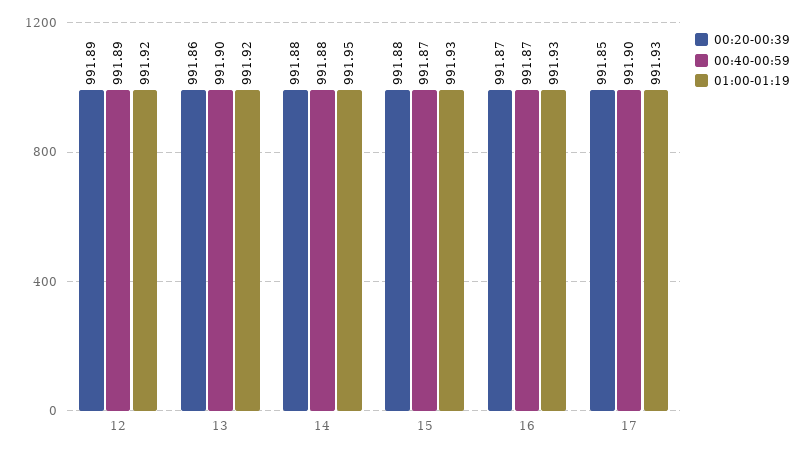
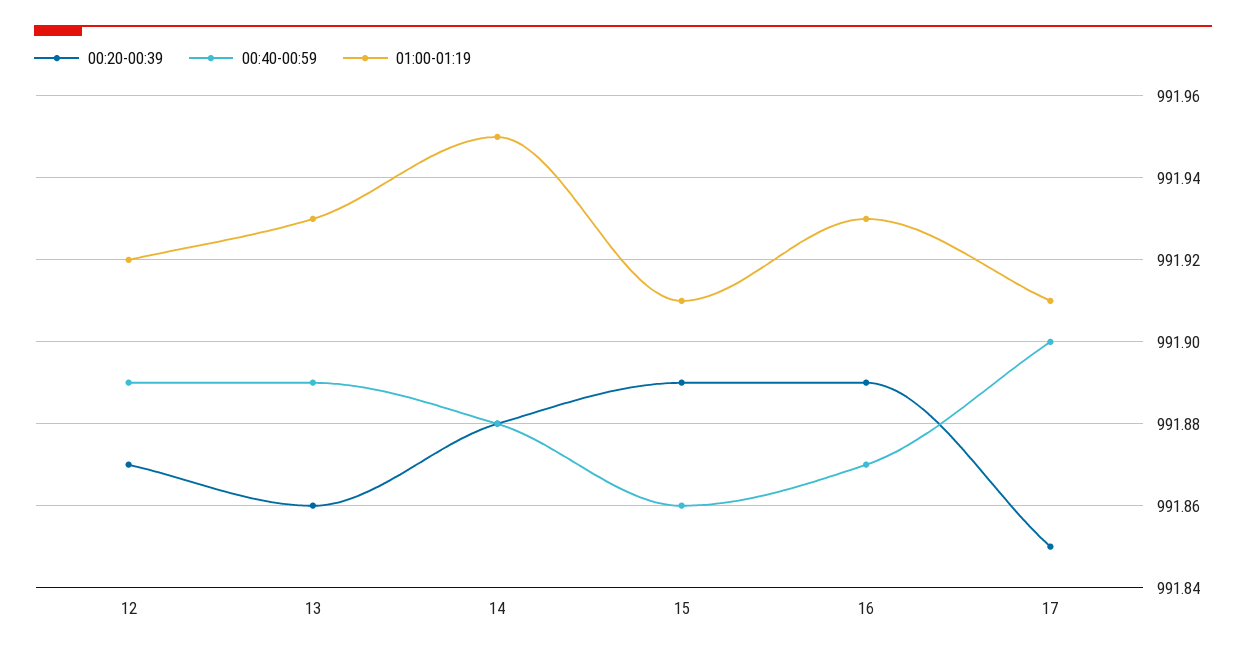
00:20-00:39, 12: 991.89 -> 991.87
00:40-00:59, 13: 991.9 -> 991.89
01:00-01:19, 13: 991.92 -> 991.93
00:20-00:39, 15: 991.88 -> 991.89
00:40-00:59, 15: 991.87 -> 991.86
01:00-01:19, 15: 991.93 -> 991.91
00:20-00:39, 16: 991.87 -> 991.89
01:00-01:19, 17: 991.93 -> 991.91

